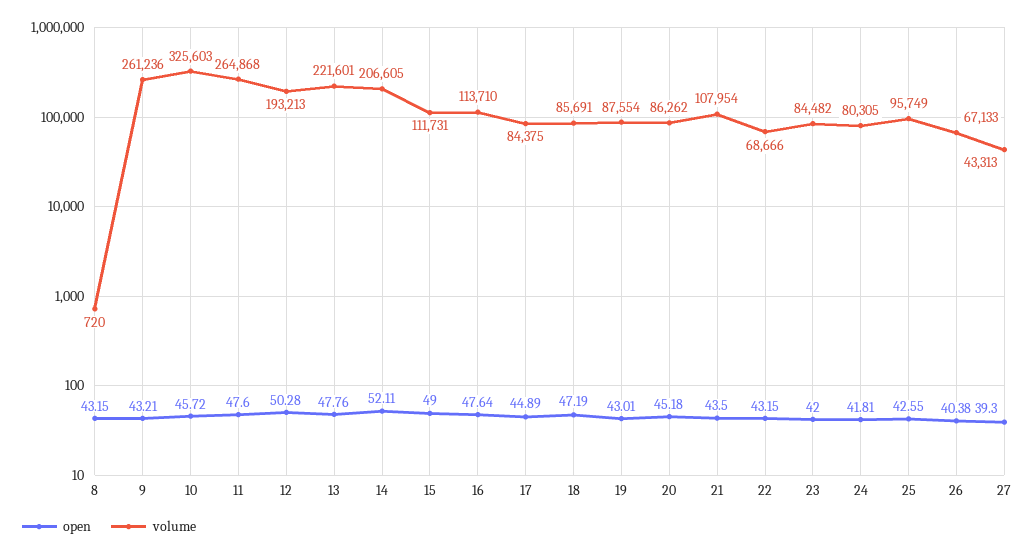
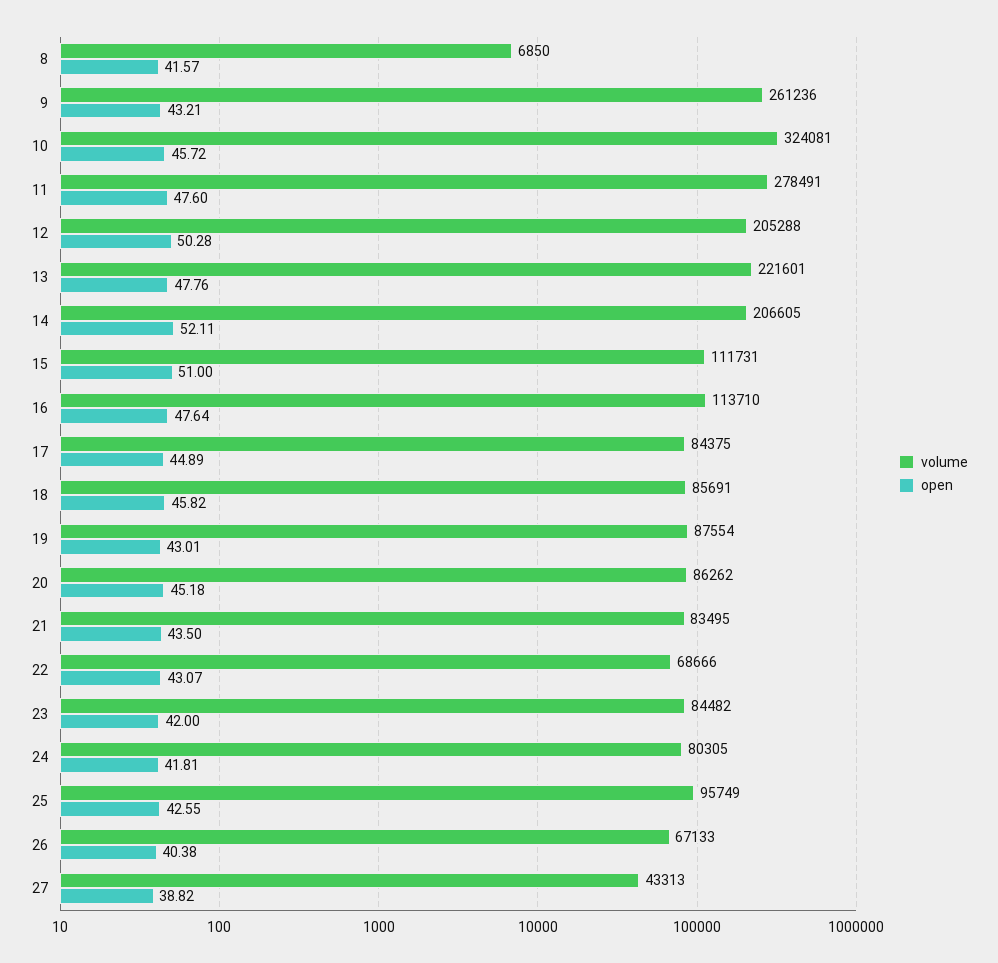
open, 8: 43.15 -> 41.57
volume, 8: 720 -> 6850
volume, 10: 325603 -> 324081
volume, 11: 264868 -> 278491
volume, 12: 193213 -> 205288
open, 15: 49 -> 51
open, 18: 47.19 -> 45.82
volume, 21: 107954 -> 83495
open, 22: 43.15 -> 43.07
open, 27: 39.3 -> 38.82

